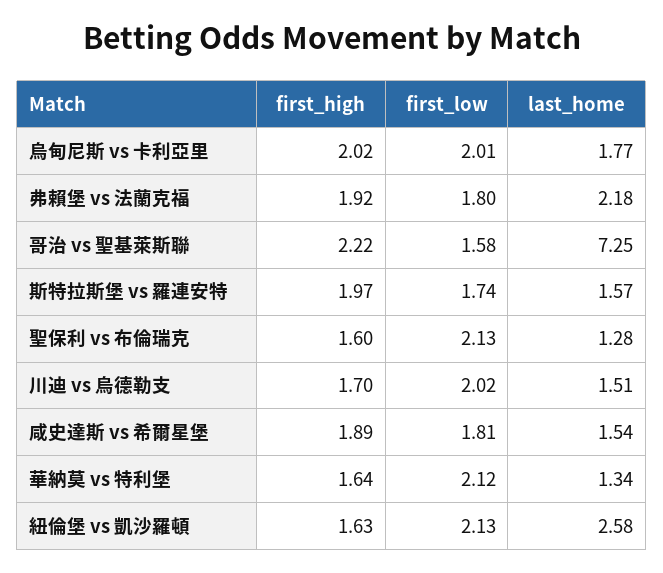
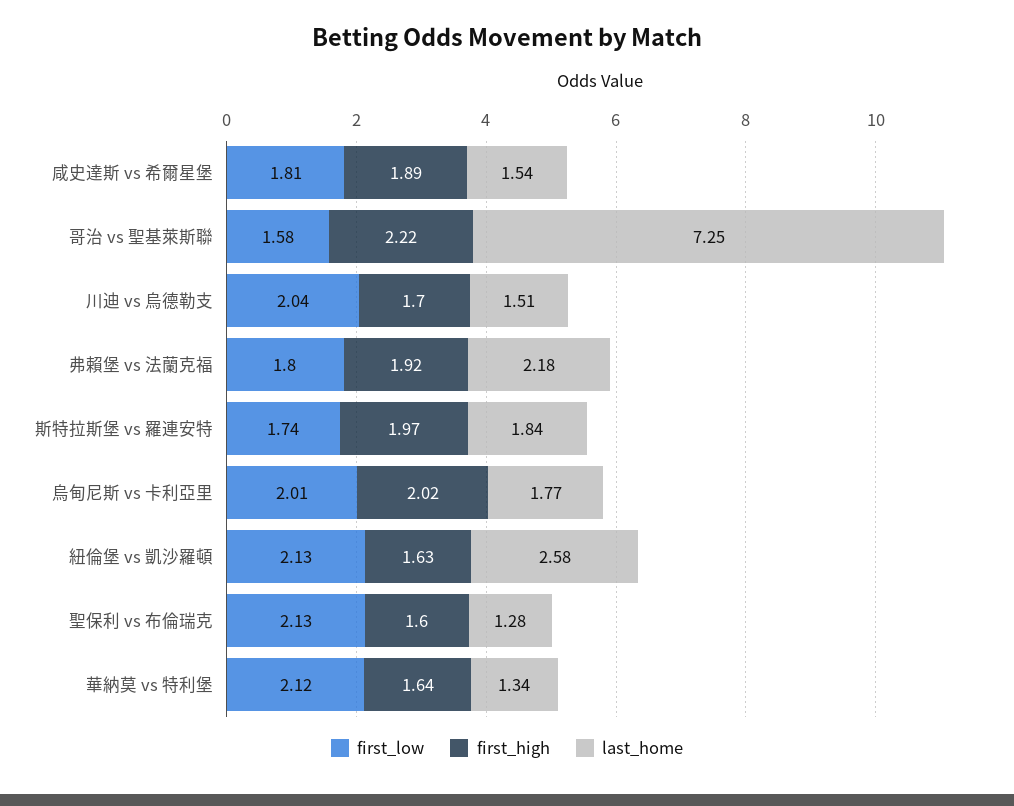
last_home, 斯特拉斯堡 vs 羅連安特: 1.57 -> 1.84
first_low, 川迪 vs 烏德勒支: 2.02 -> 2.04

